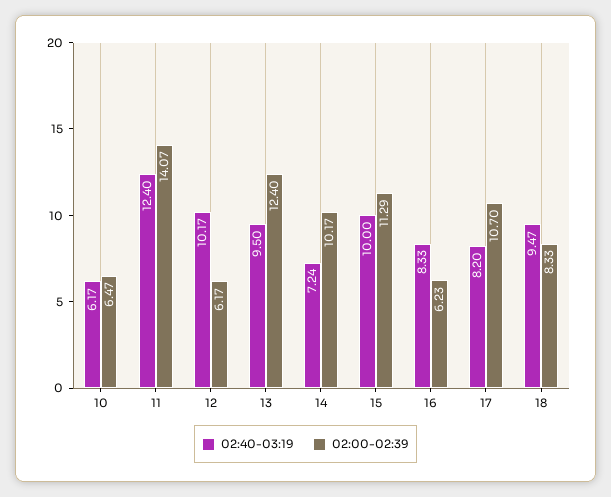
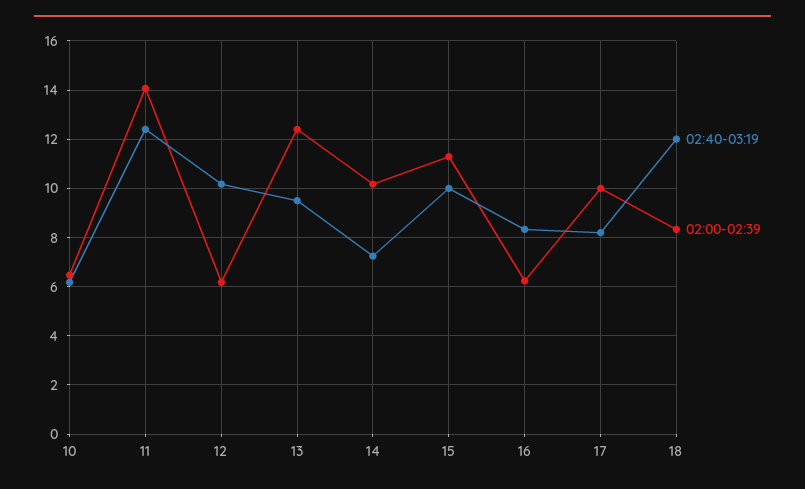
02:00-02:39, 17: 10.7 -> 10
02:40-03:19, 18: 9.47 -> 12

